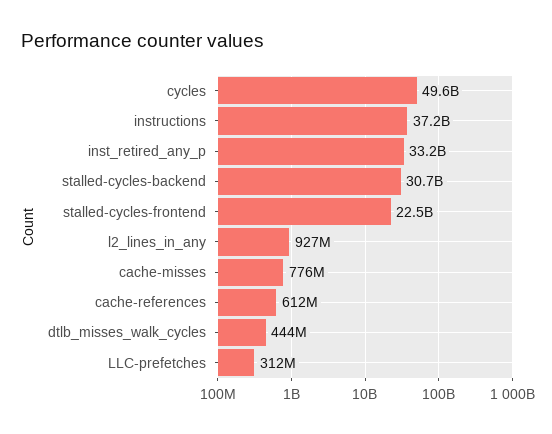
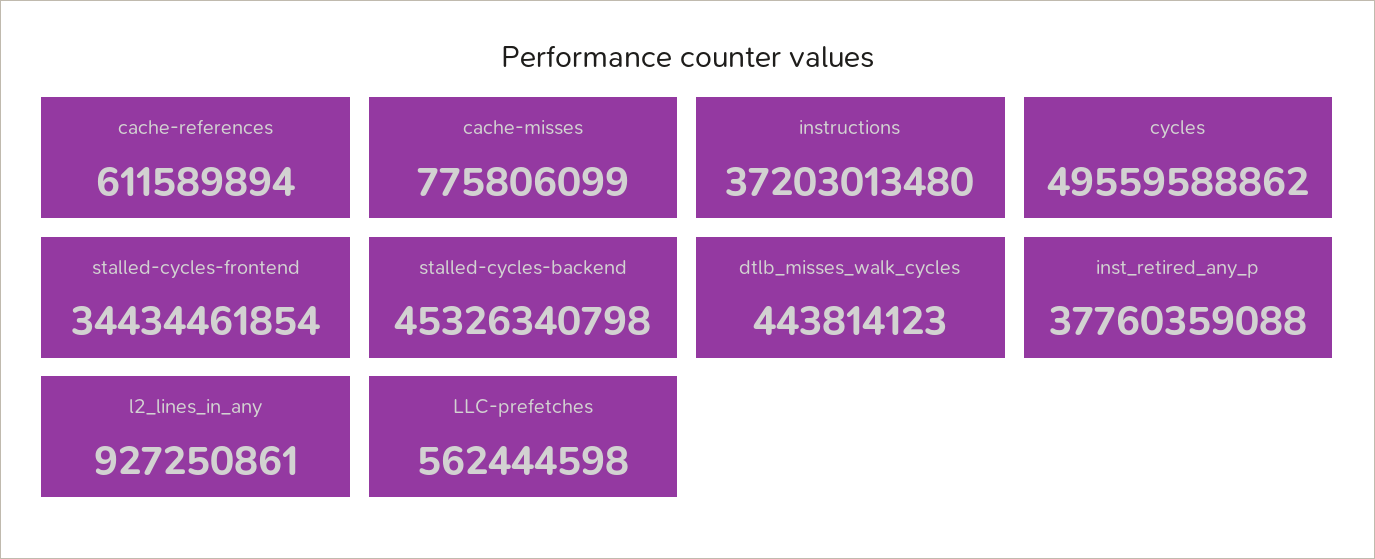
inst_retired_any_p: 33200000000 -> 37760359088
stalled-cycles-backend: 30700000000 -> 45326340798
stalled-cycles-frontend: 22500000000 -> 34434461854
LLC-prefetches: 312000000 -> 562444598

